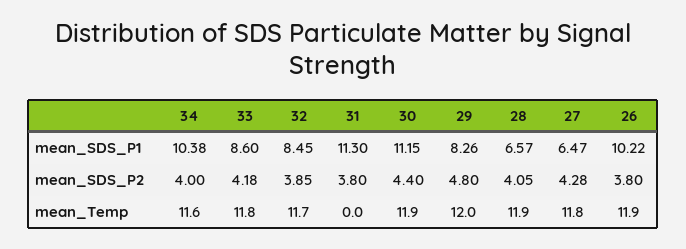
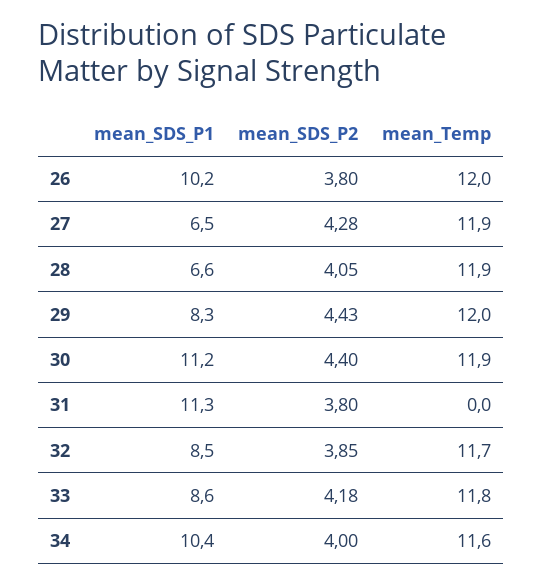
29, mean_SDS_P2: 4.8 -> 4.43
27, mean_Temp: 11.8 -> 11.9
26, mean_Temp: 11.9 -> 12

